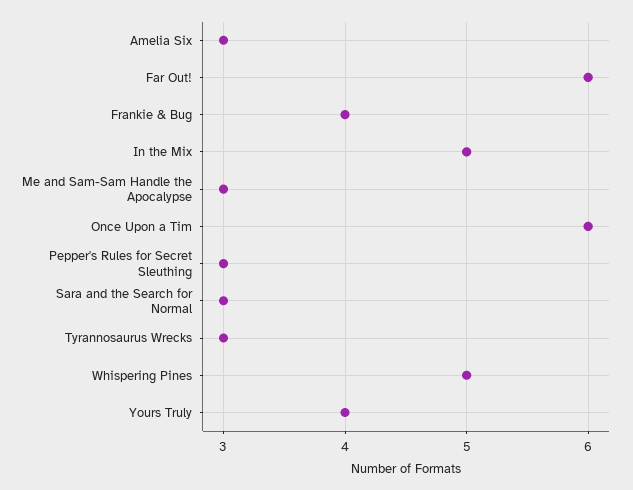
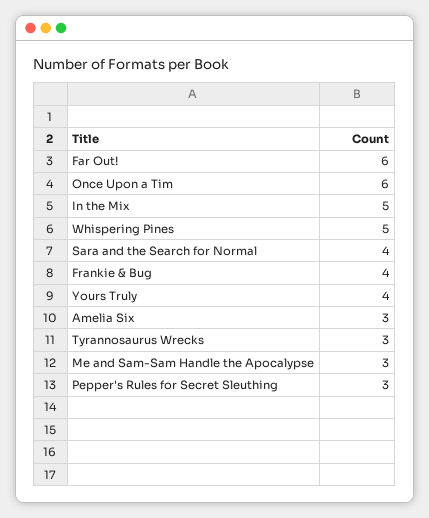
Sara and the Search for Normal: 3 -> 4

